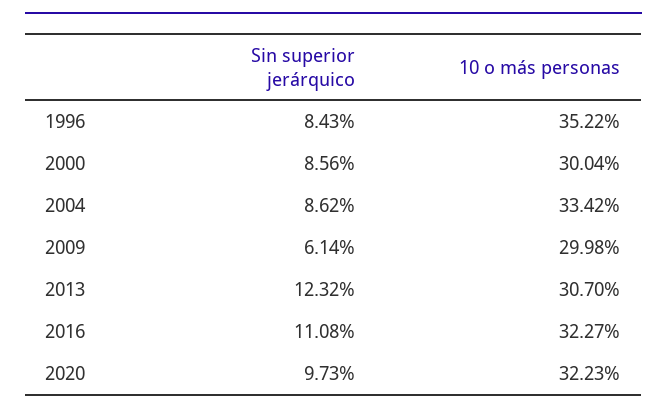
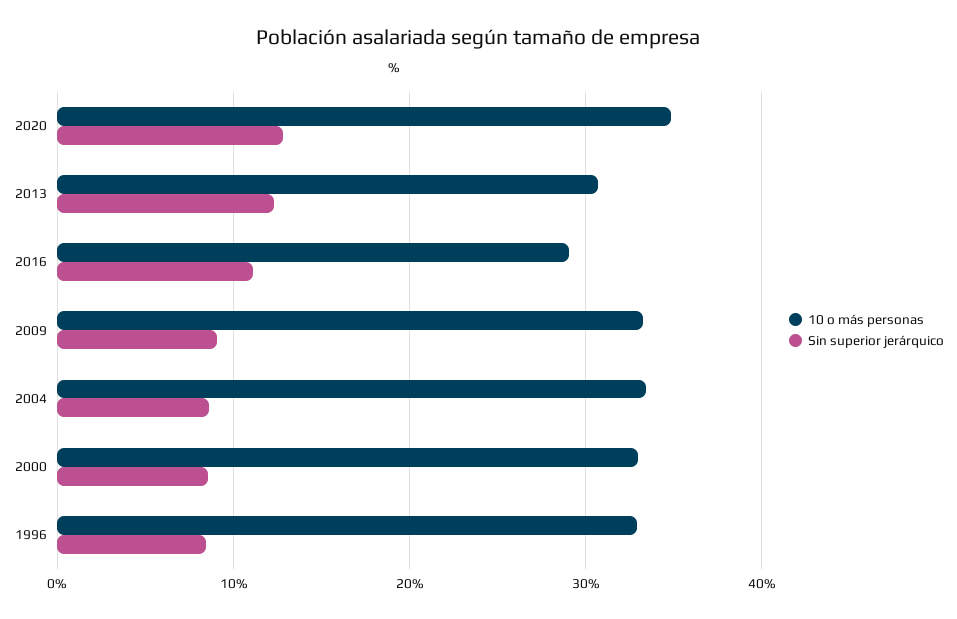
10 o más personas, 1996: 35.22 -> 33
10 o más personas, 2000: 30.04 -> 33
Sin superior jerárquico, 2009: 6.14 -> 9
10 o más personas, 2009: 29.98 -> 33
10 o más personas, 2016: 32.27 -> 29
Sin superior jerárquico, 2020: 9.73 -> 13
10 o más personas, 2020: 32.23 -> 35

